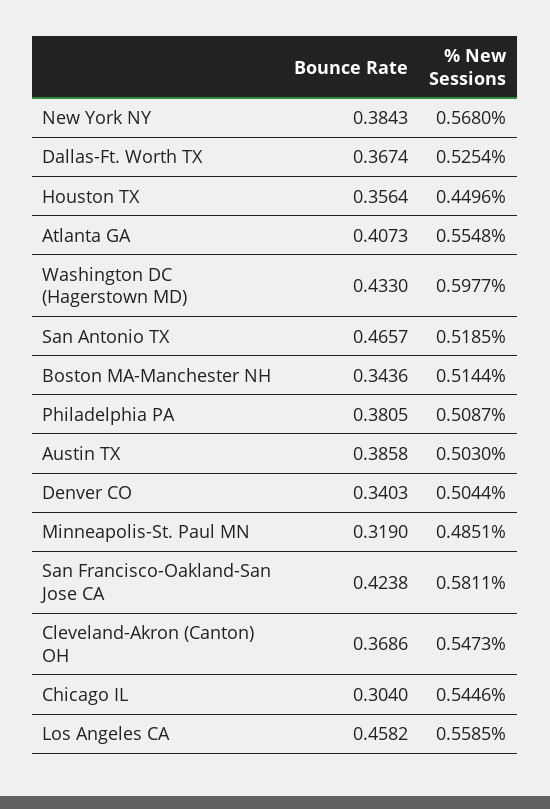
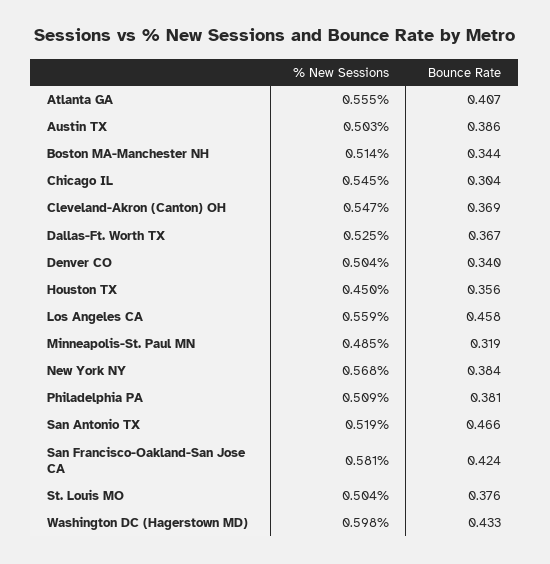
% New Sessions, St. Louis MO: none -> 0.504
Bounce Rate, St. Louis MO: none -> 0.376

